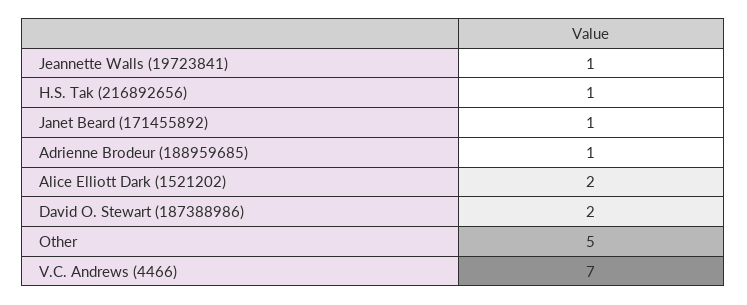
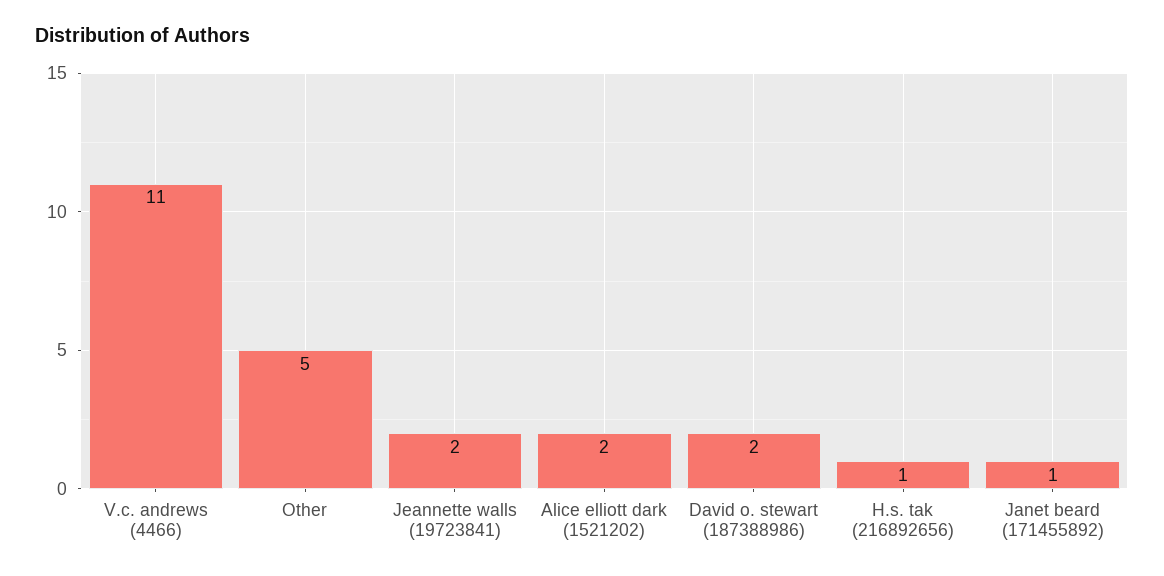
Jeannette Walls (19723841): 1 -> 2
Adrienne Brodeur (188959685): 1 -> none
V.C. Andrews (4466): 7 -> 11

